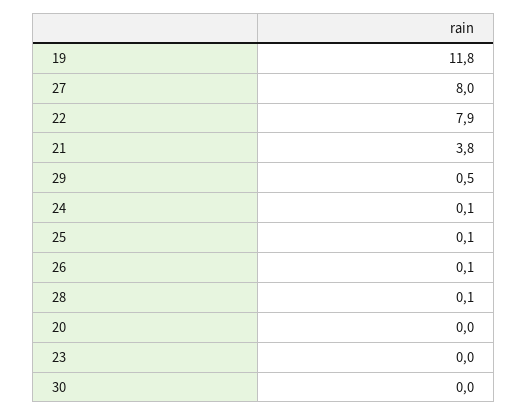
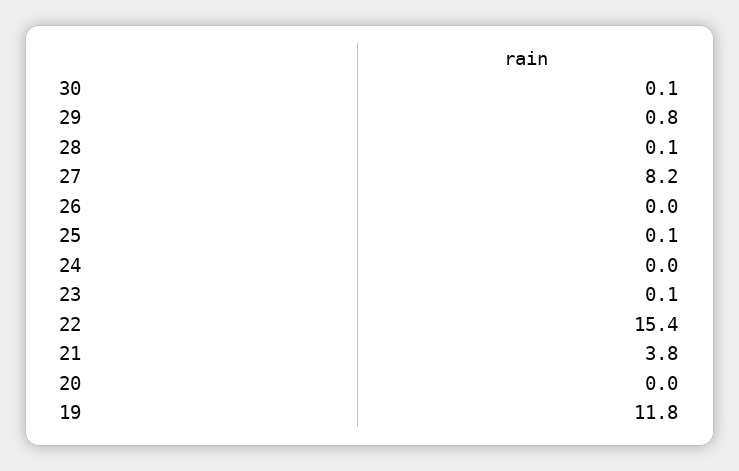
27: 8 -> 8.2
22: 7.9 -> 15.4
29: 0.5 -> 0.8
24: 0.1 -> 0
26: 0.1 -> 0
23: 0 -> 0.1
30: 0 -> 0.1

